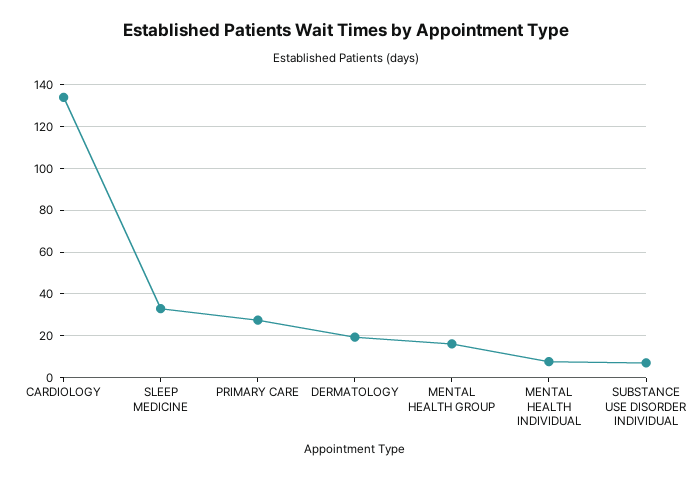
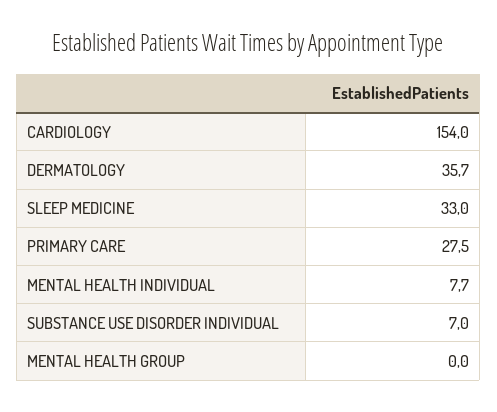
CARDIOLOGY: 135 -> 154
DERMATOLOGY: 20 -> 35.7
MENTAL HEALTH GROUP: 15 -> 0

